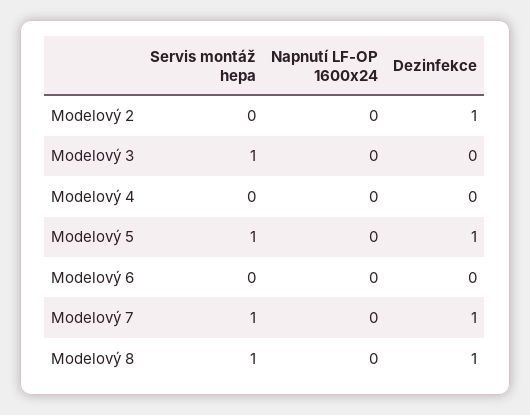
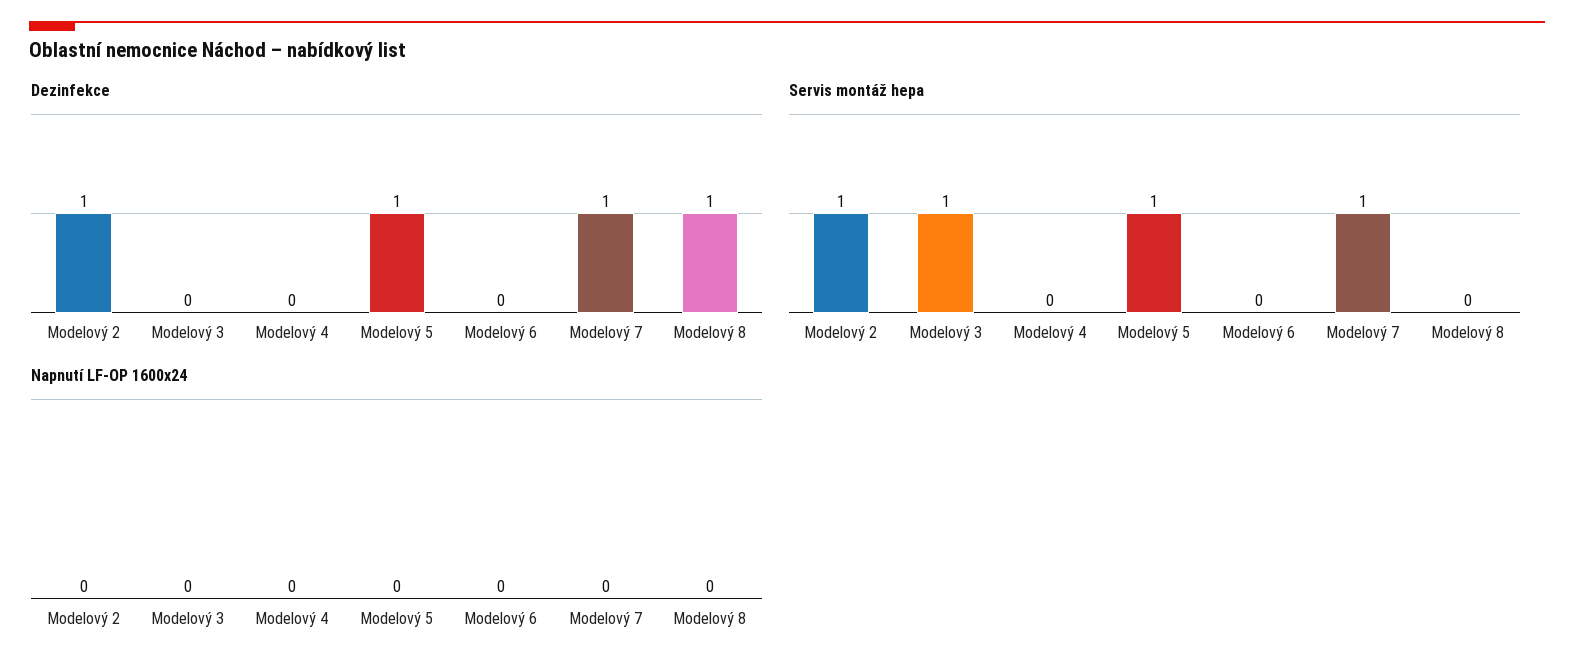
Servis montáž hepa, Modelový 2: 0 -> 1
Servis montáž hepa, Modelový 8: 1 -> 0

